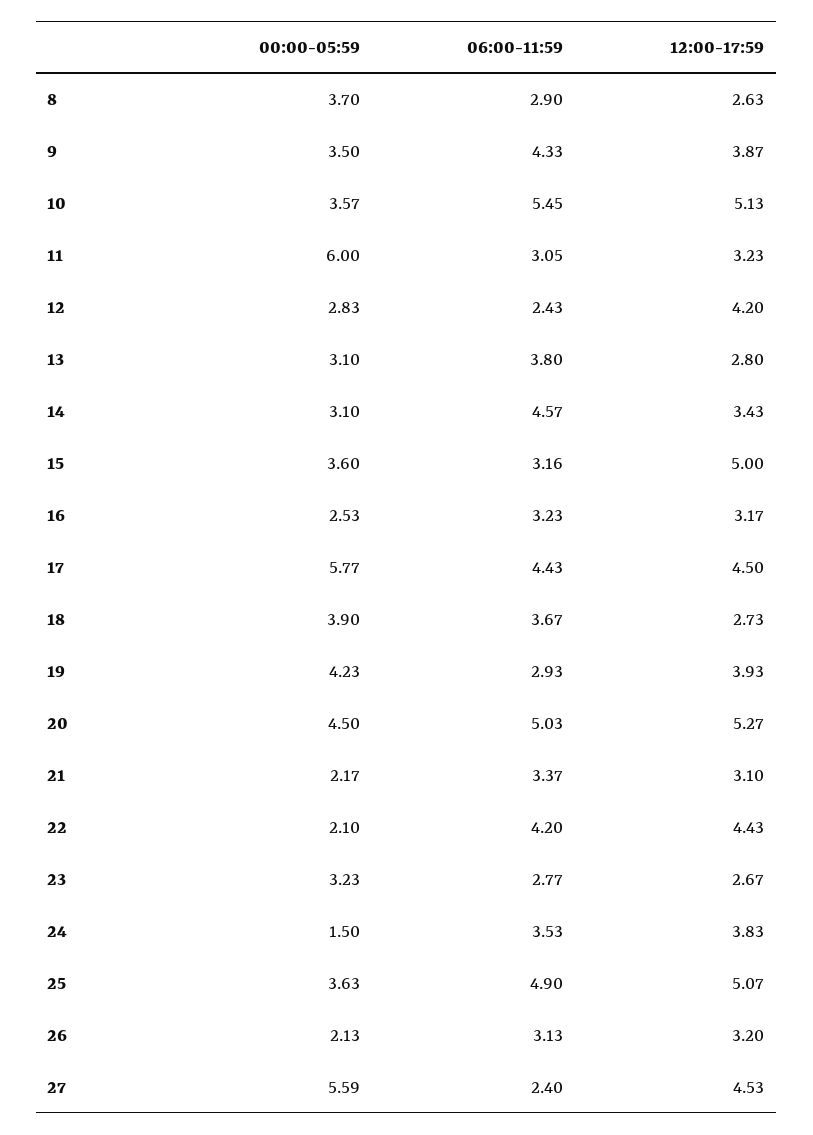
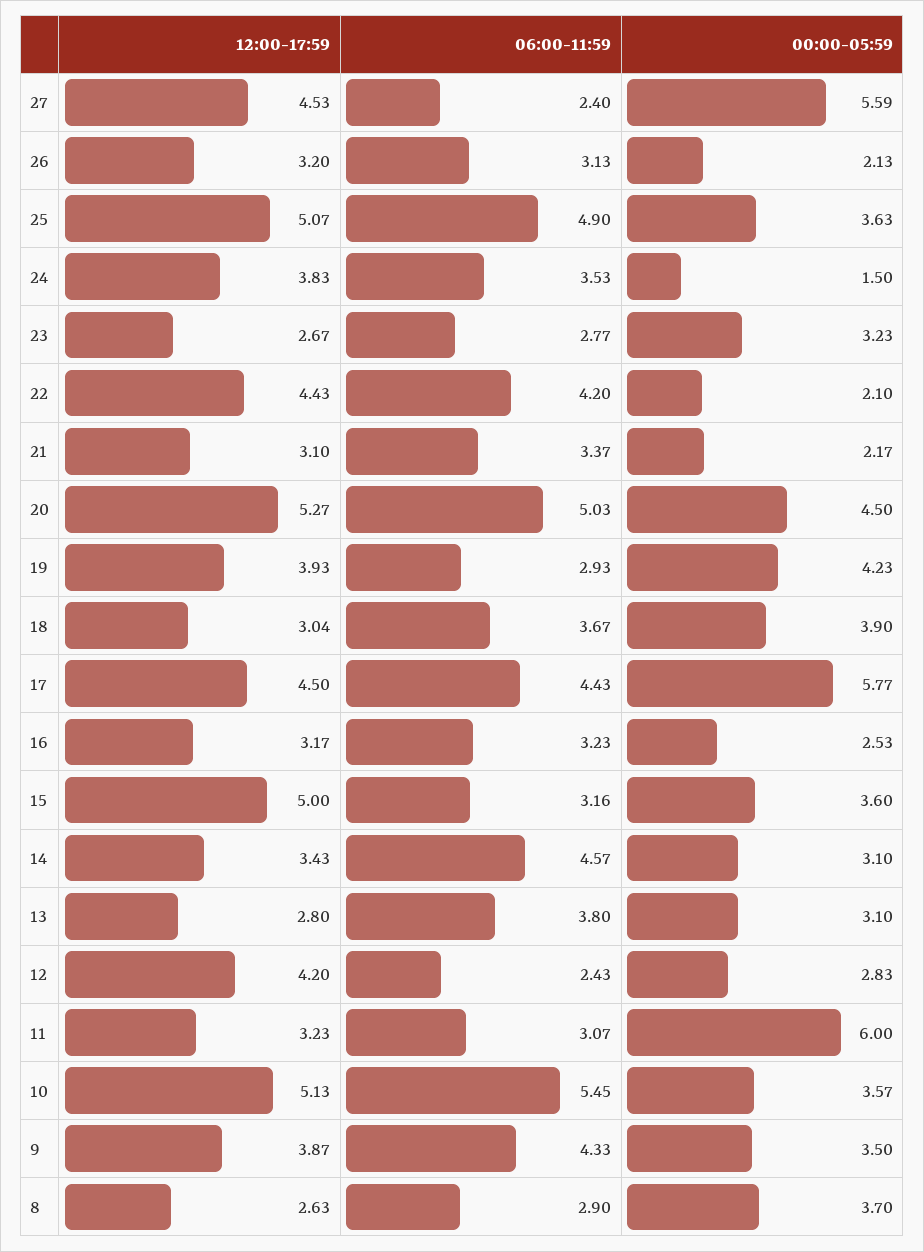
06:00-11:59, 11: 3.05 -> 3.07
12:00-17:59, 18: 2.73 -> 3.04

